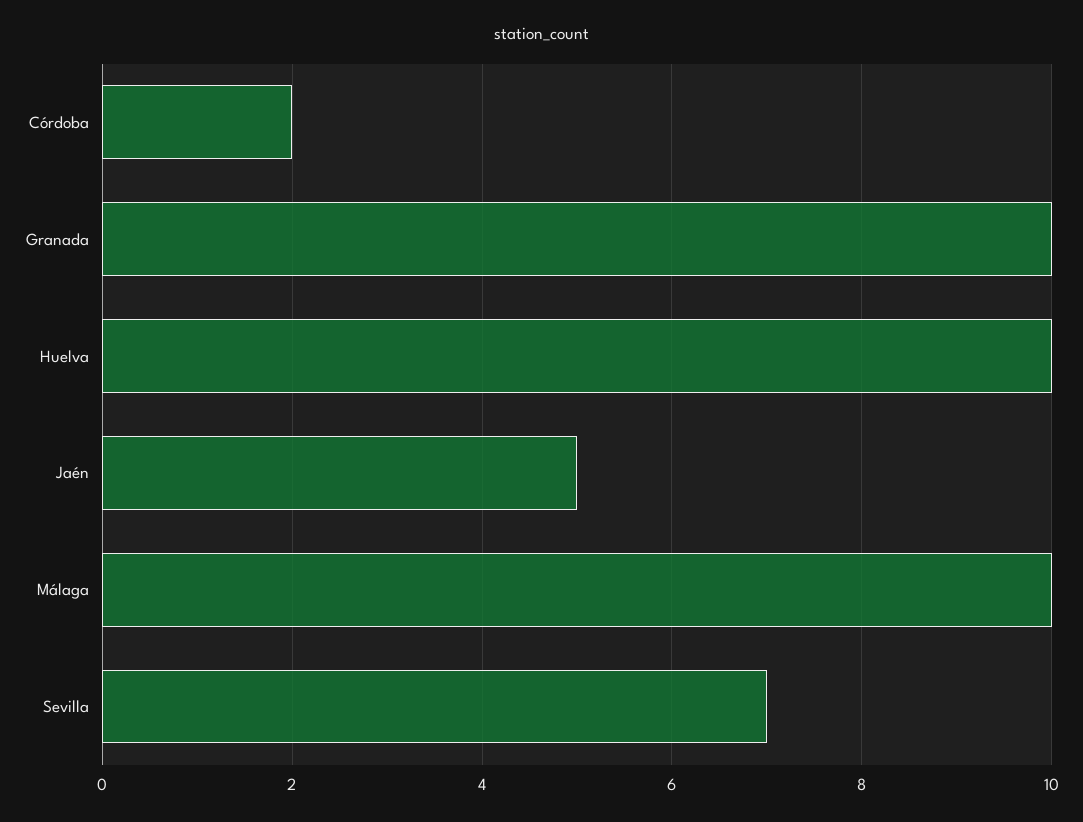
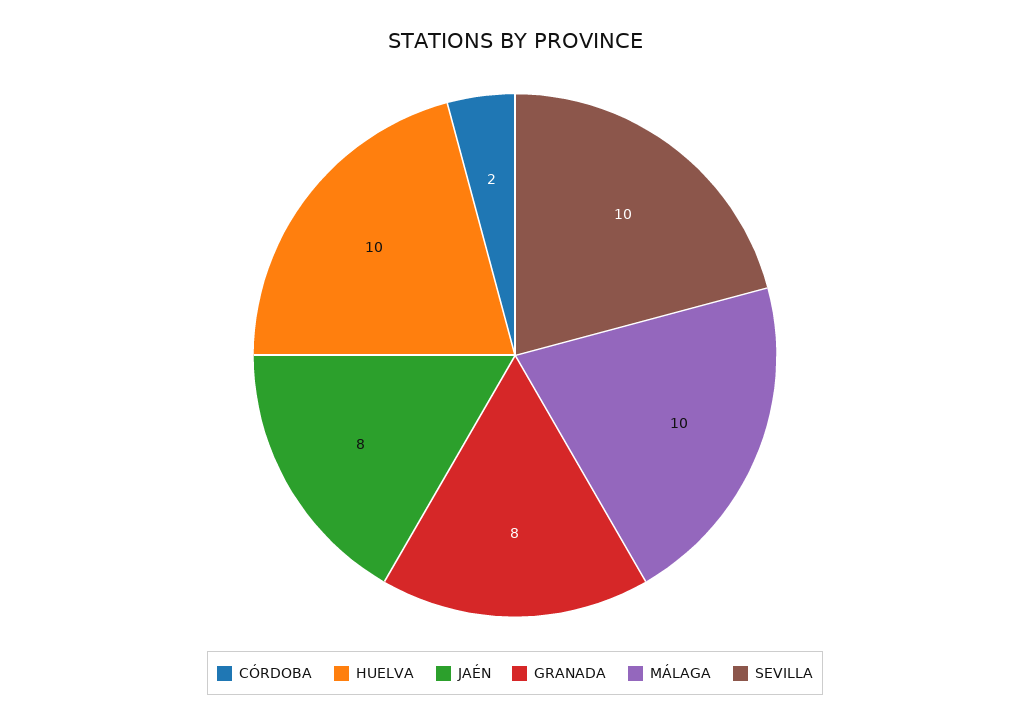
Granada: 10 -> 8
Jaén: 5 -> 8
Sevilla: 7 -> 10

